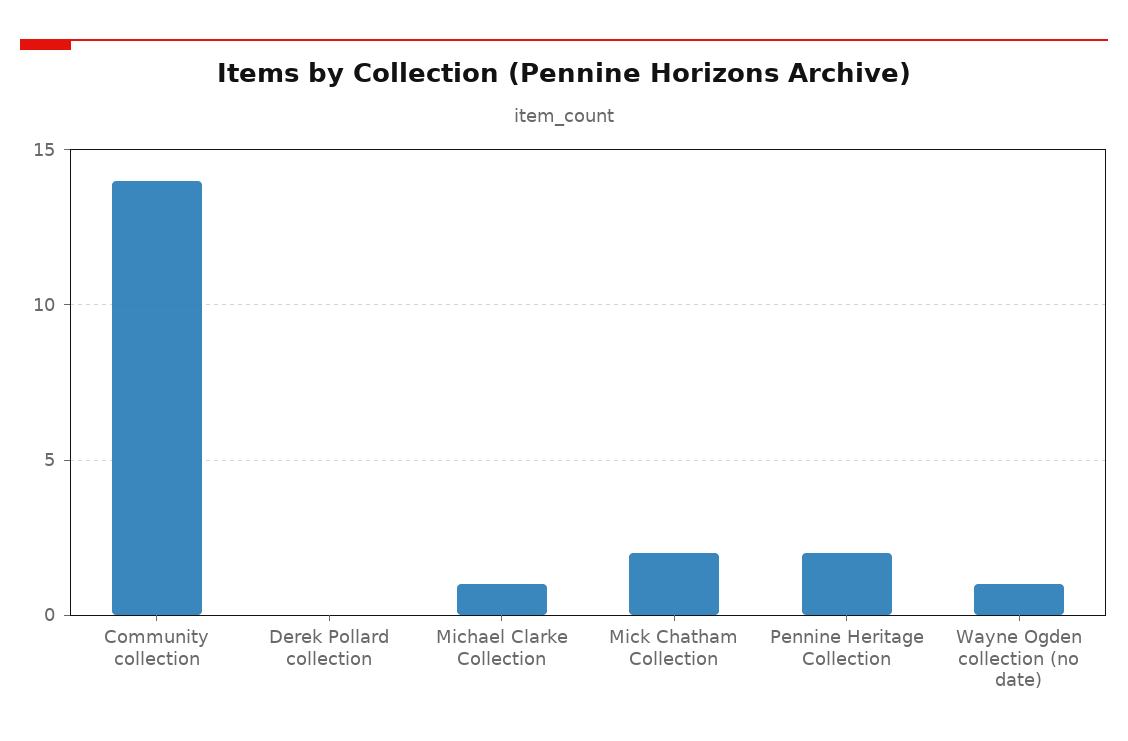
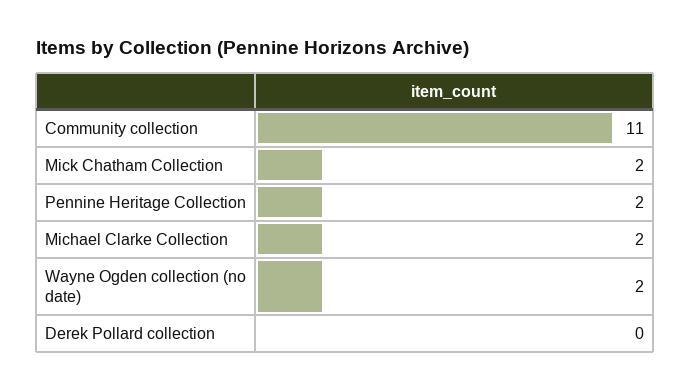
Community collection: 14 -> 11
Michael Clarke Collection: 1 -> 2
Wayne Ogden collection (no date): 1 -> 2

